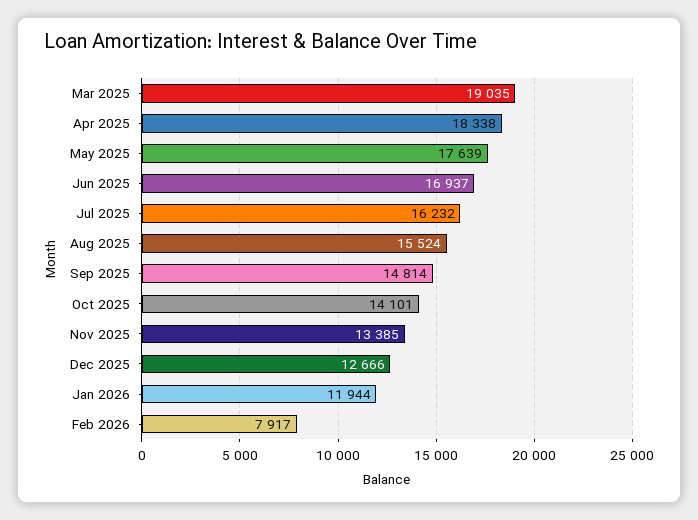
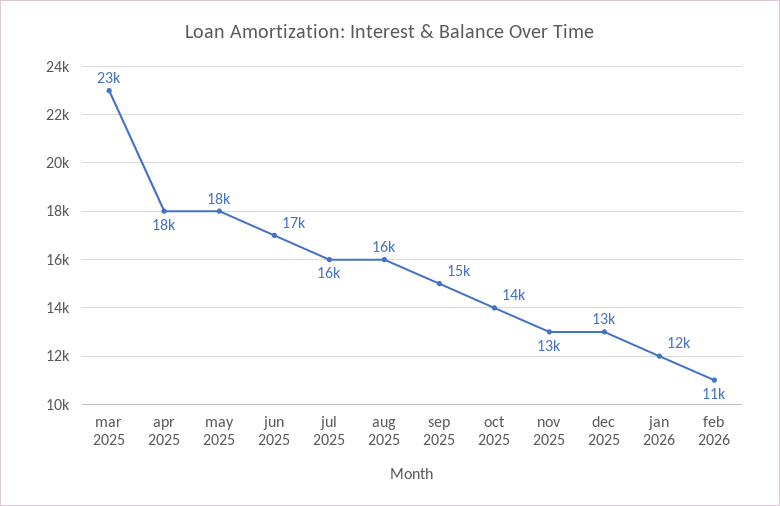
Mar 2025: 19035 -> 23000
Feb 2026: 7917 -> 11000

